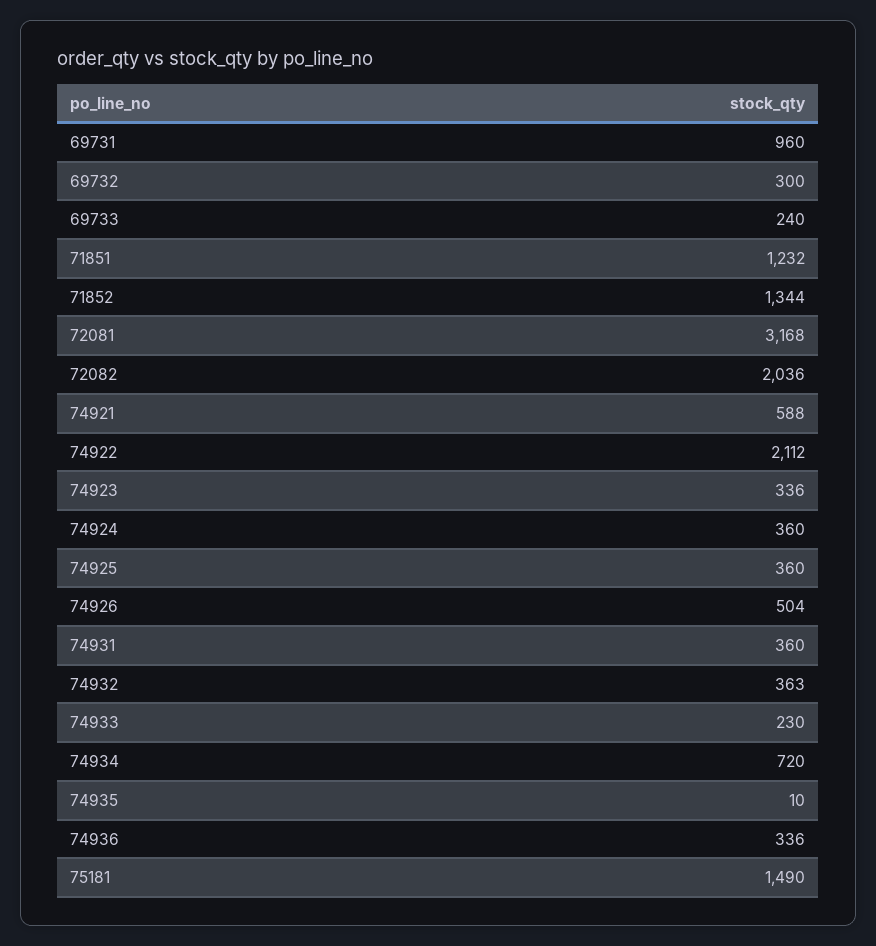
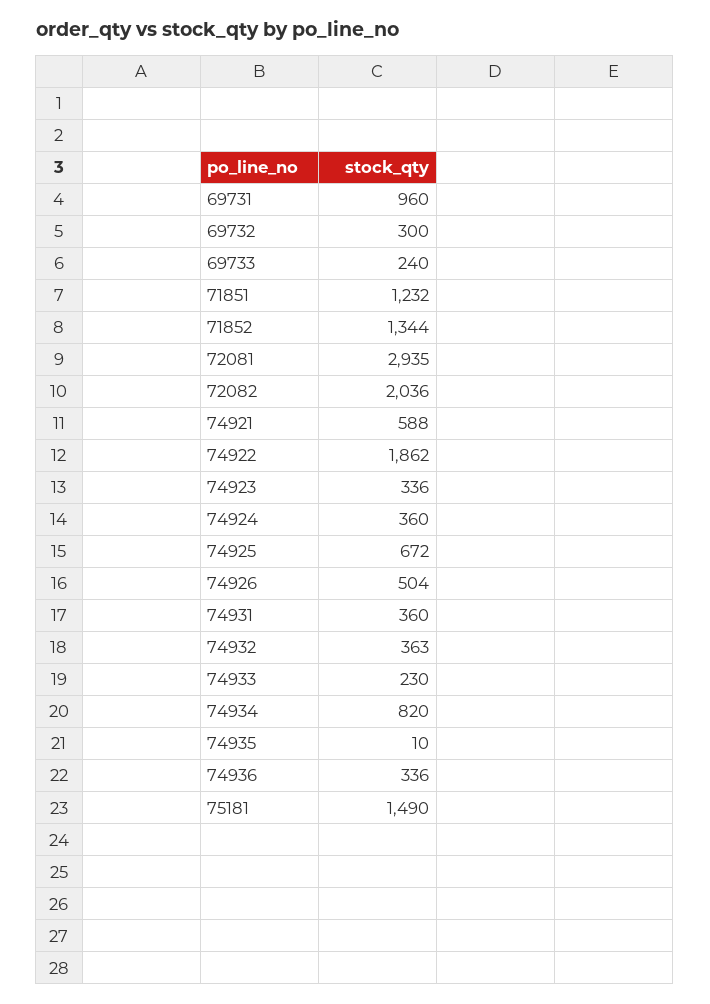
72081: 3168 -> 2935
74922: 2112 -> 1862
74925: 360 -> 672
74934: 720 -> 820

